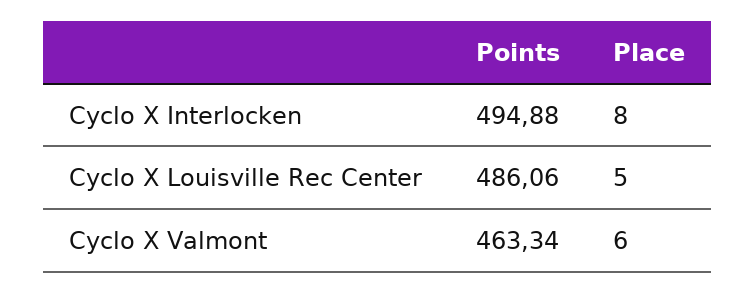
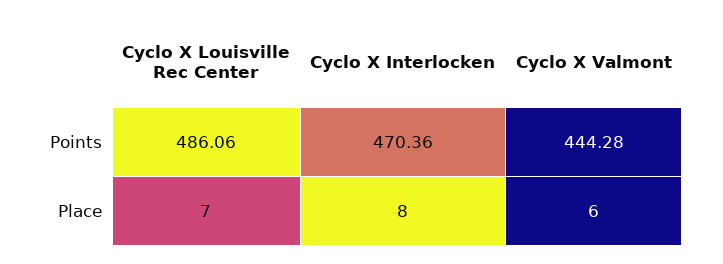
Points, Cyclo X Interlocken: 494.88 -> 470.36
Place, Cyclo X Louisville Rec Center: 5 -> 7
Points, Cyclo X Valmont: 463.34 -> 444.28

